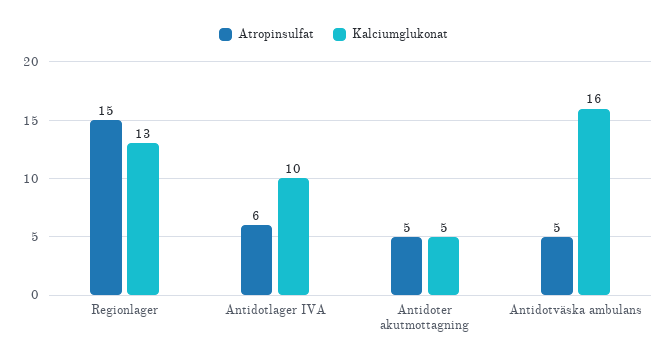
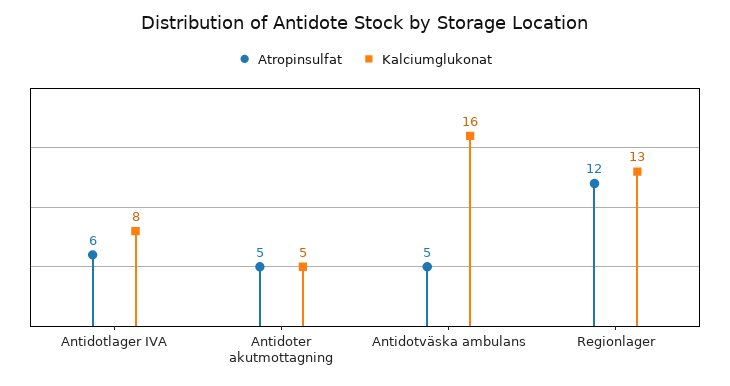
Atropinsulfat, Regionlager: 15 -> 12
Kalciumglukonat, Antidotlager IVA: 10 -> 8

